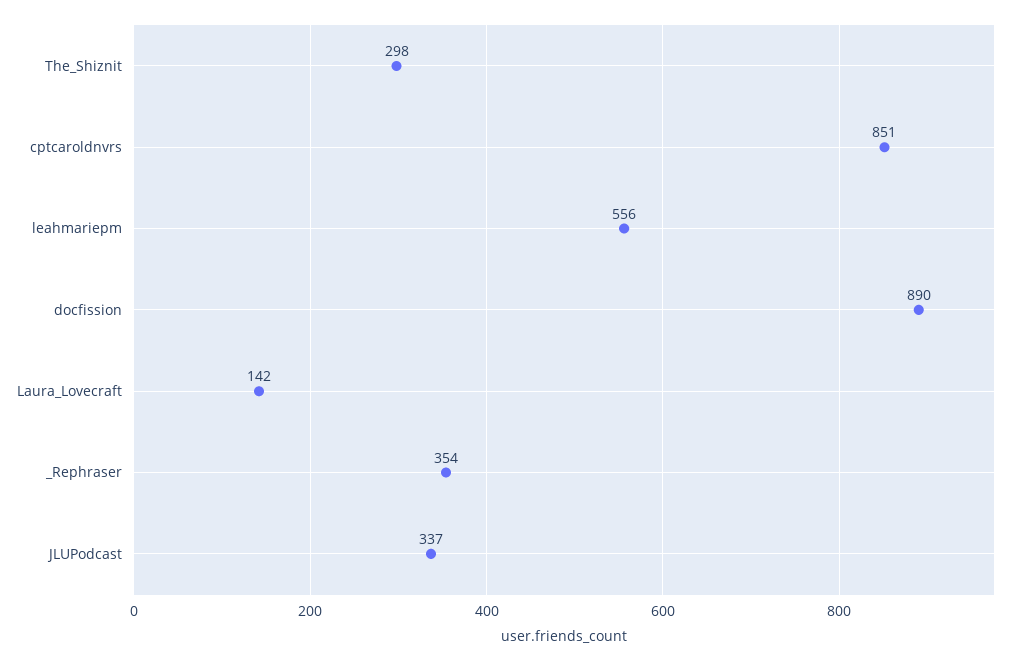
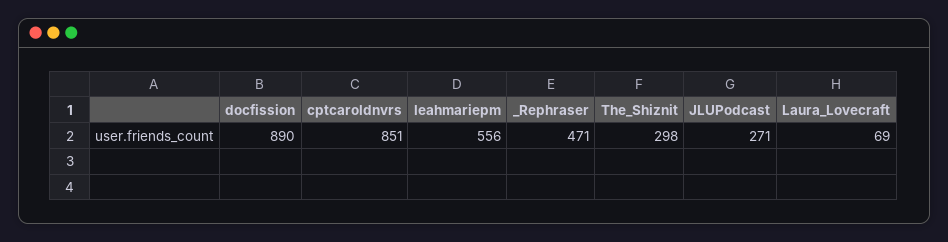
Laura_Lovecraft: 142 -> 69
_Rephraser: 354 -> 471
JLUPodcast: 337 -> 271

